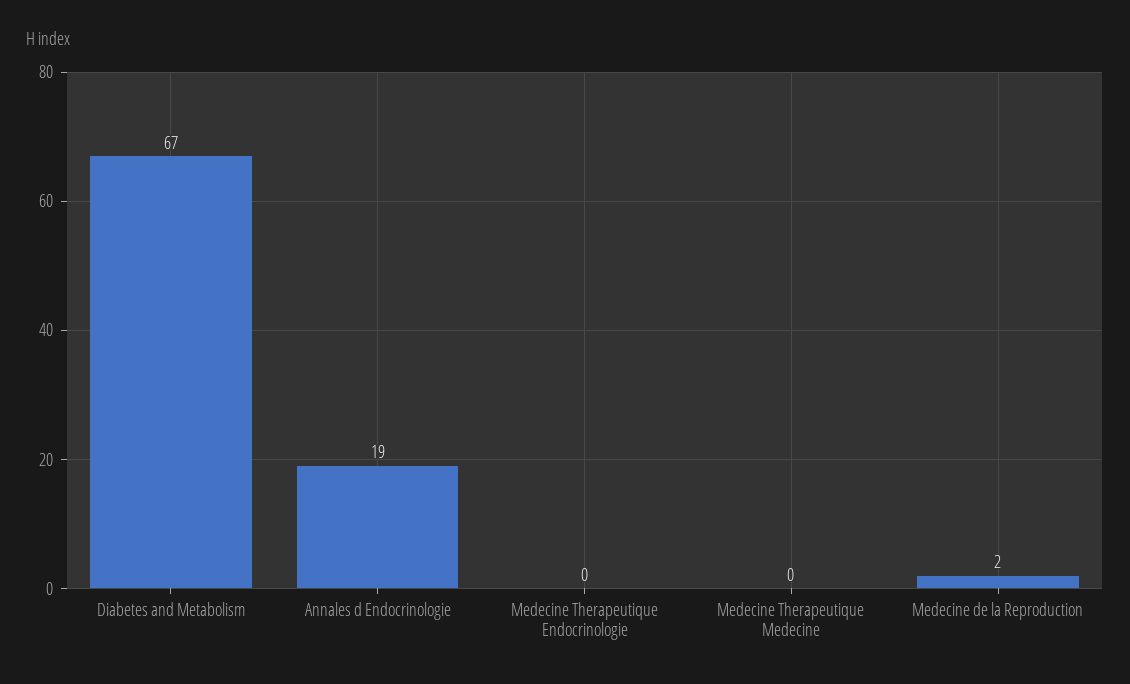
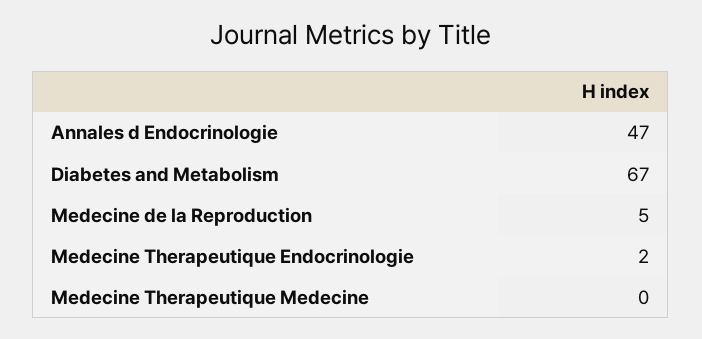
Annales d Endocrinologie: 19 -> 47
Medecine Therapeutique Endocrinologie: 0 -> 2
Medecine de la Reproduction: 2 -> 5

